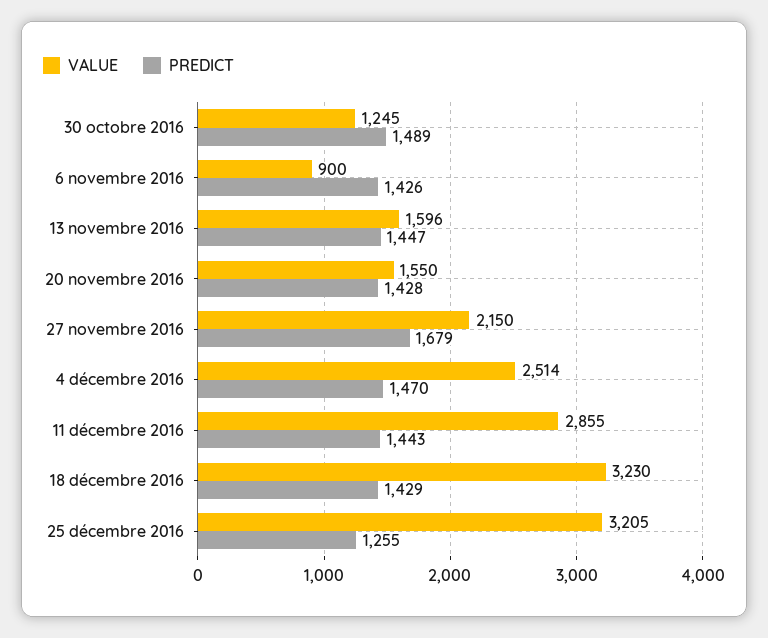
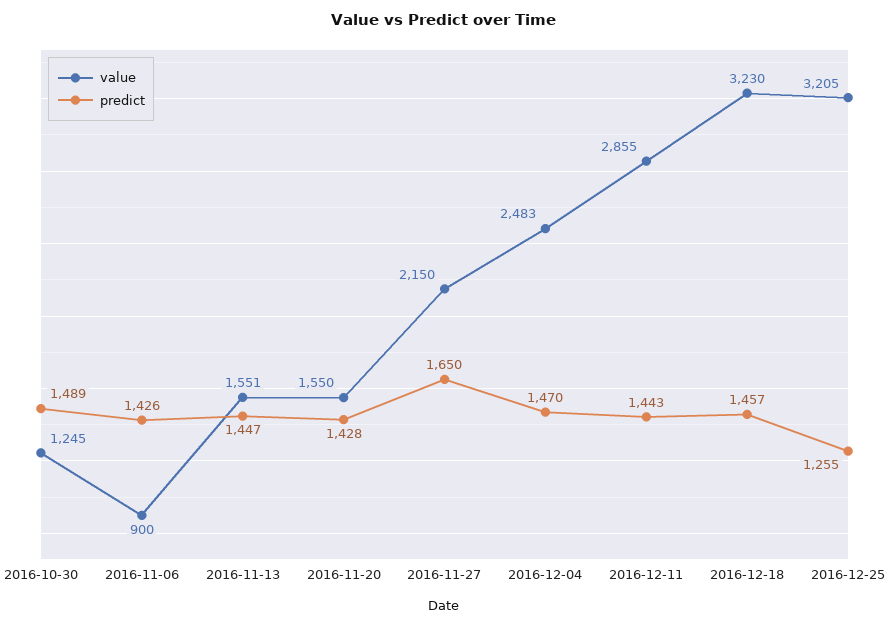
VALUE, 13 novembre 2016: 1596 -> 1551
PREDICT, 27 novembre 2016: 1679 -> 1650
VALUE, 4 décembre 2016: 2514 -> 2483
PREDICT, 18 décembre 2016: 1429 -> 1457

